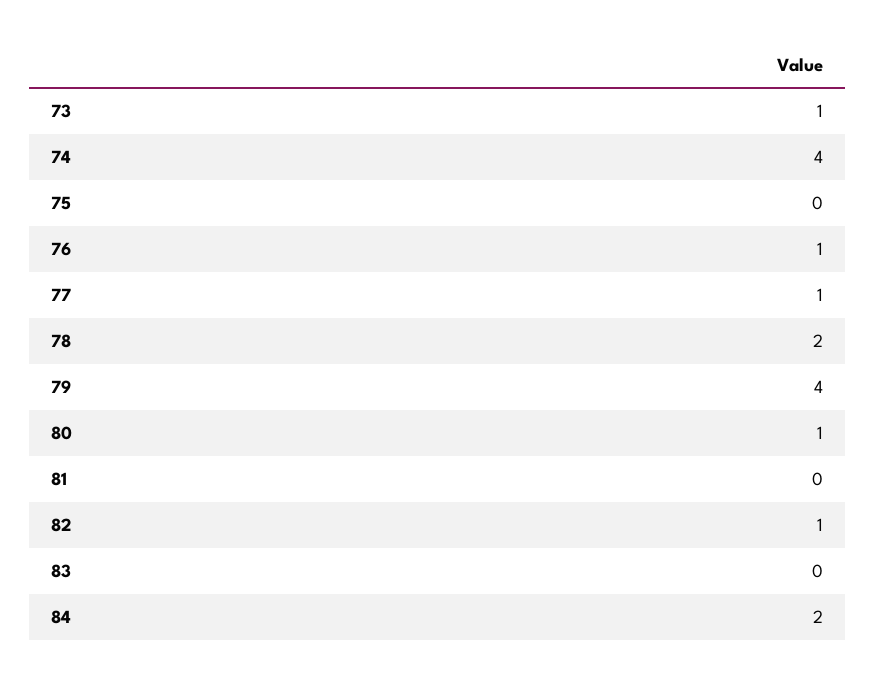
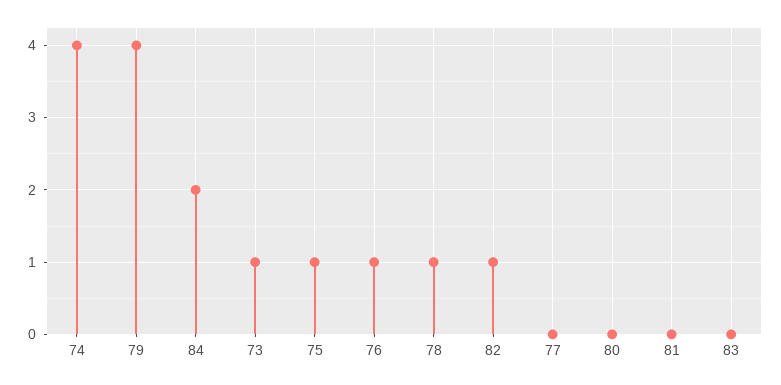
75: 0 -> 1
77: 1 -> 0
78: 2 -> 1
80: 1 -> 0

